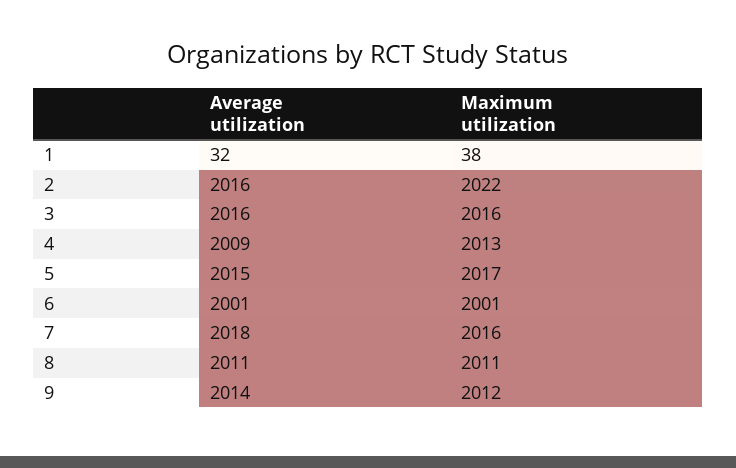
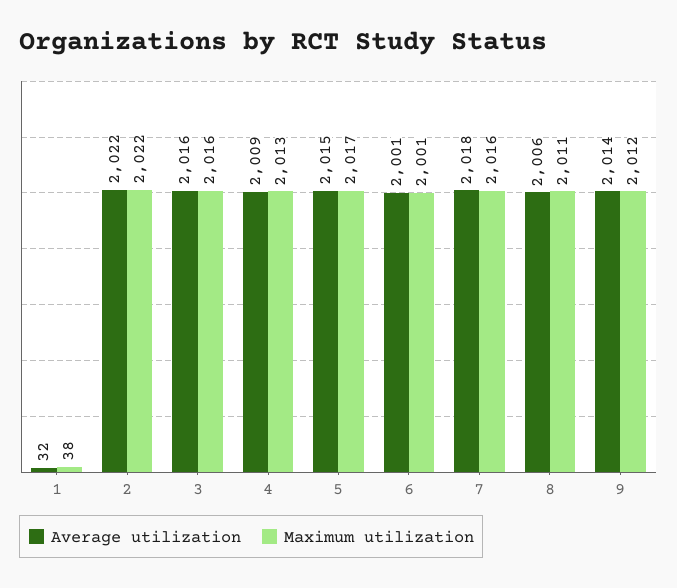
Average utilization, 2: 2016 -> 2022
Average utilization, 8: 2011 -> 2006

